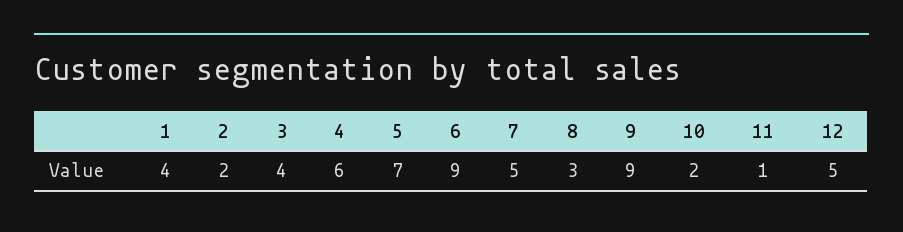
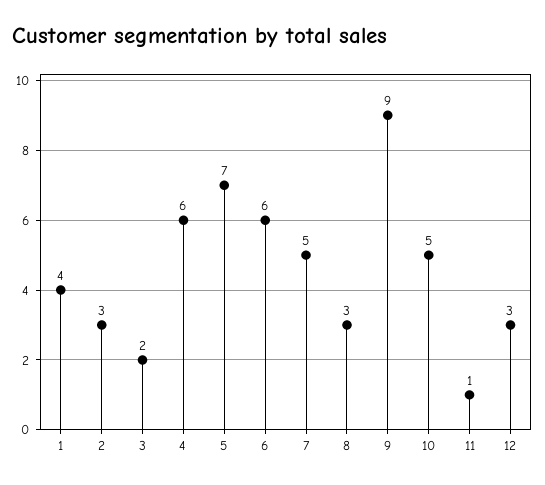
2: 2 -> 3
3: 4 -> 2
6: 9 -> 6
10: 2 -> 5
12: 5 -> 3

